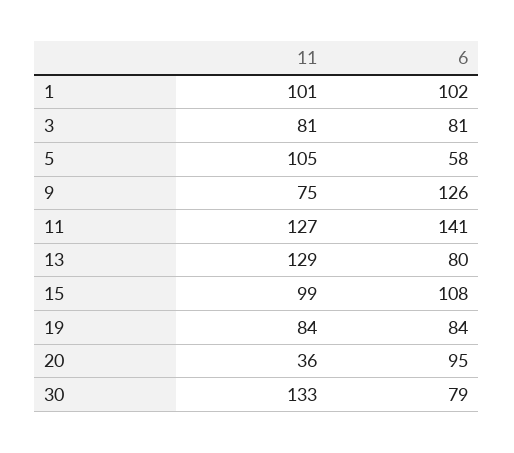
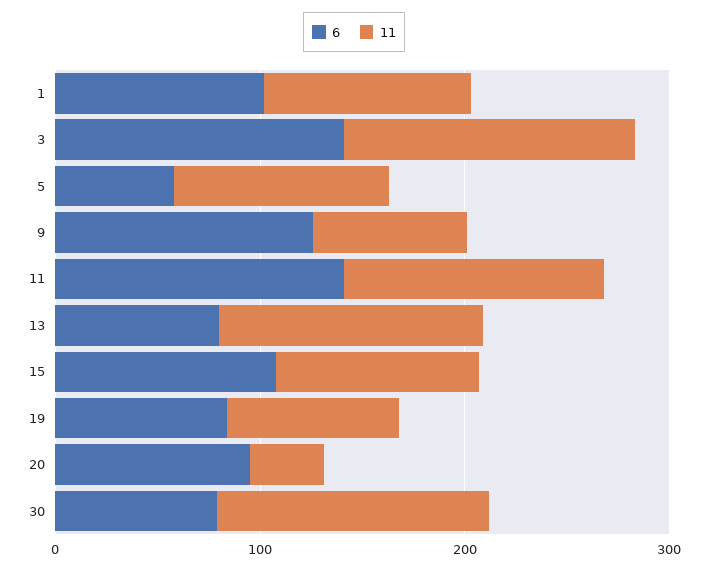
11, 3: 81 -> 140
6, 3: 81 -> 140

